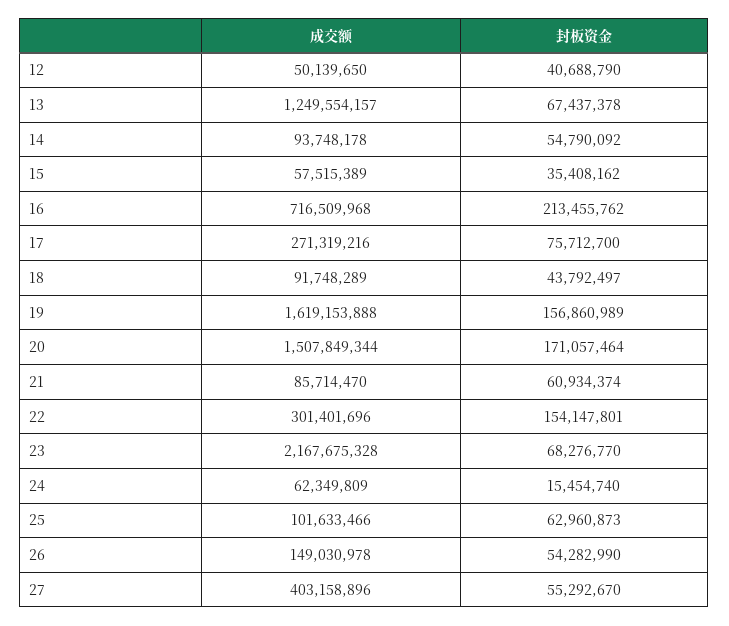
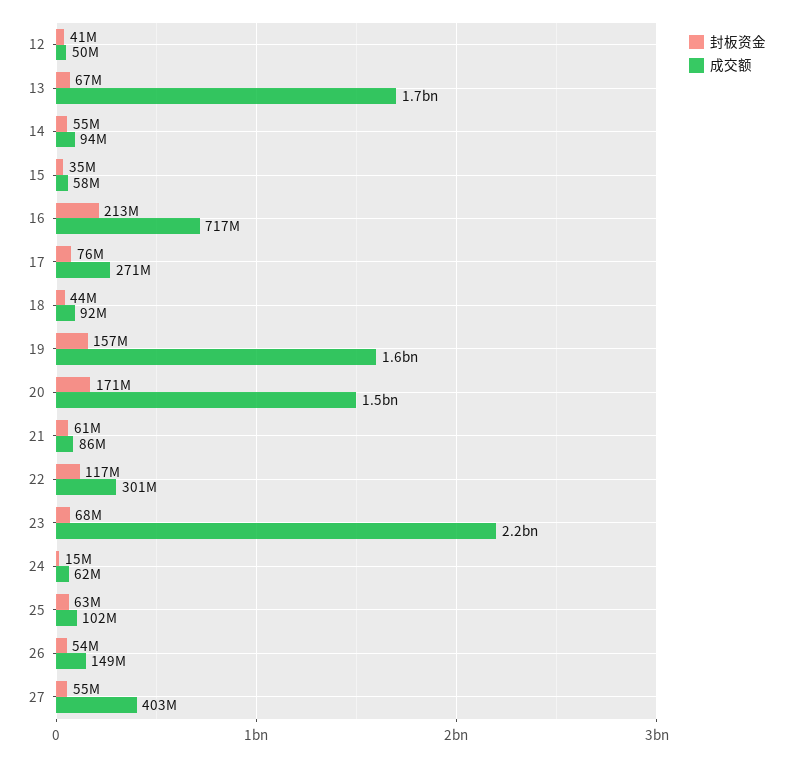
成交额, 13: 1249554157 -> 1700000000
封板资金, 22: 154147801 -> 117000000

